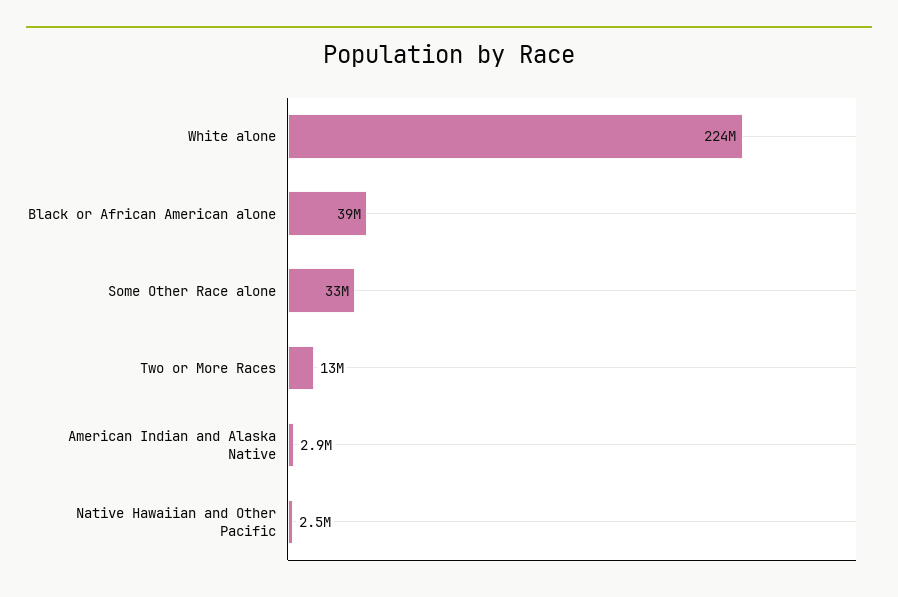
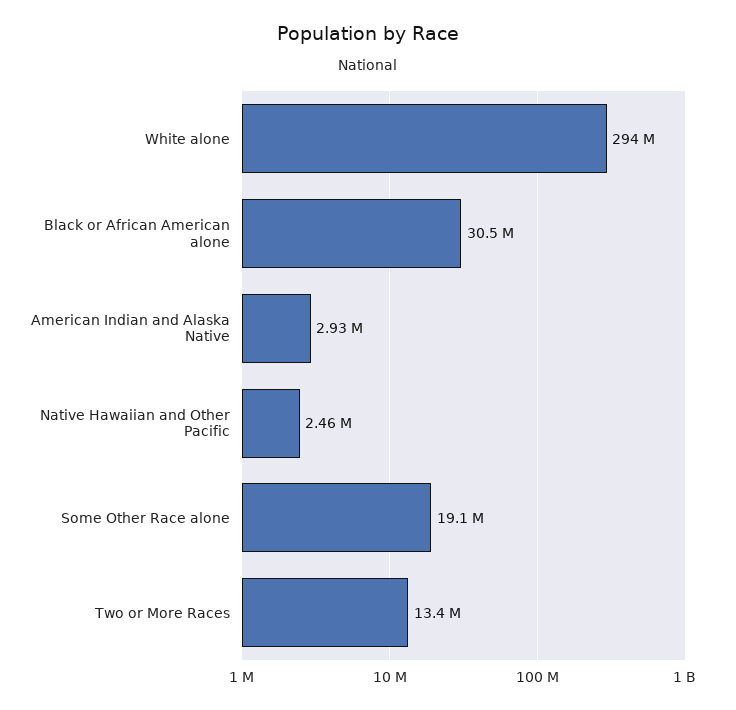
White alone: 224000000 -> 294000000
Black or African American alone: 39000000 -> 30500000
Some Other Race alone: 33000000 -> 19100000

